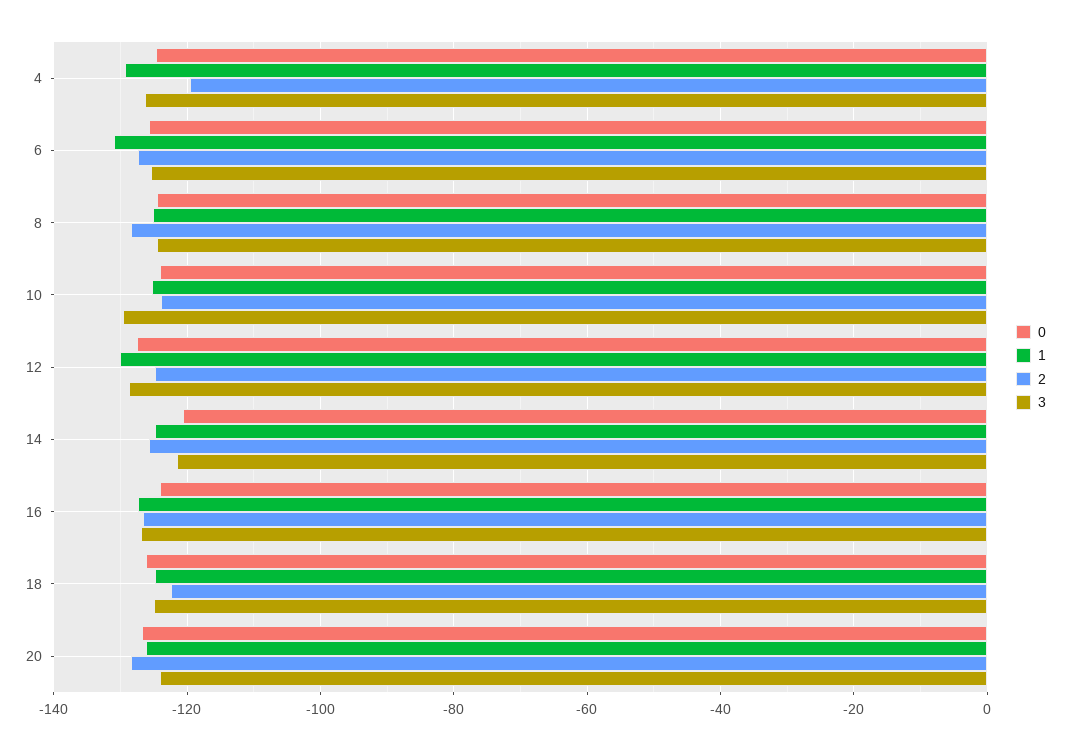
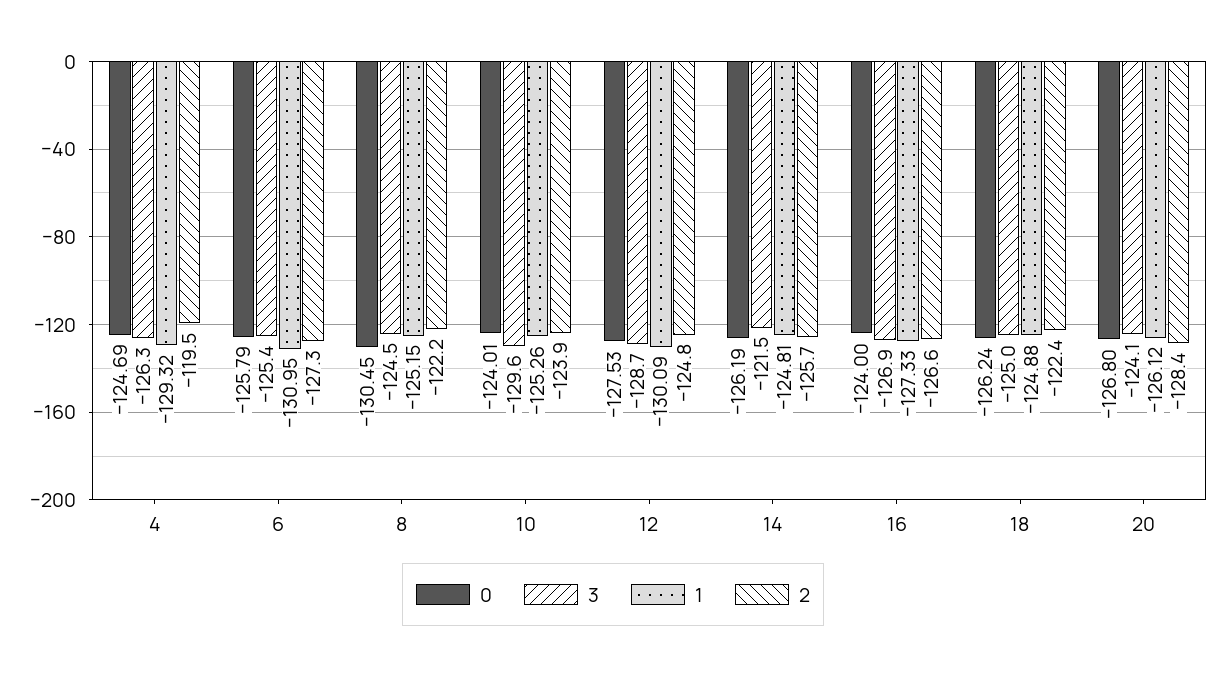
0, 8: -124 -> -130.45
2, 8: -128 -> -122.2
0, 14: -120 -> -126.19

